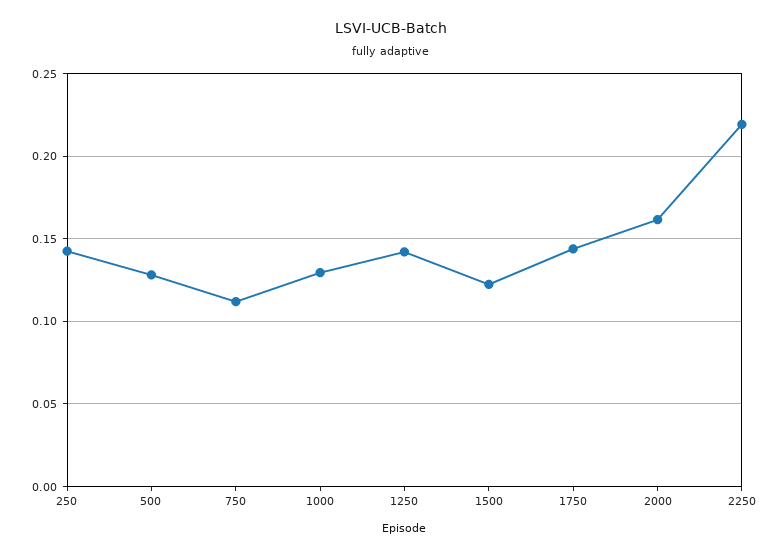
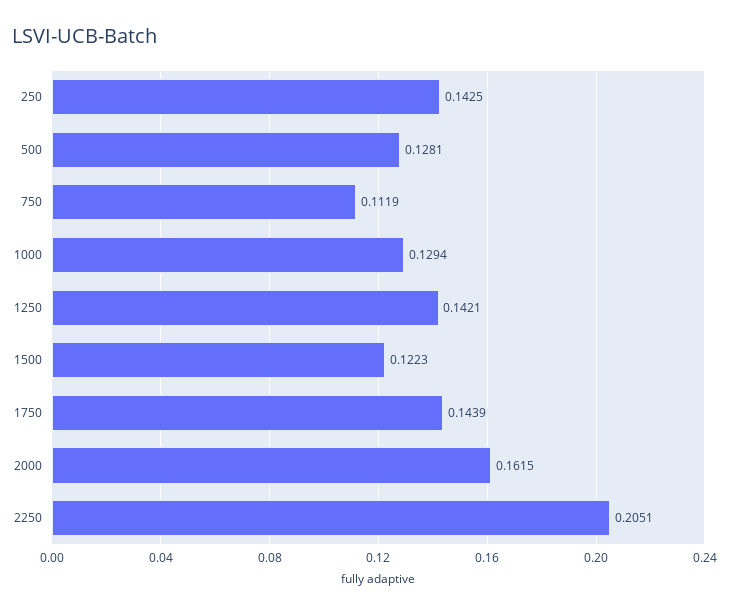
2250: 0.22 -> 0.2051

